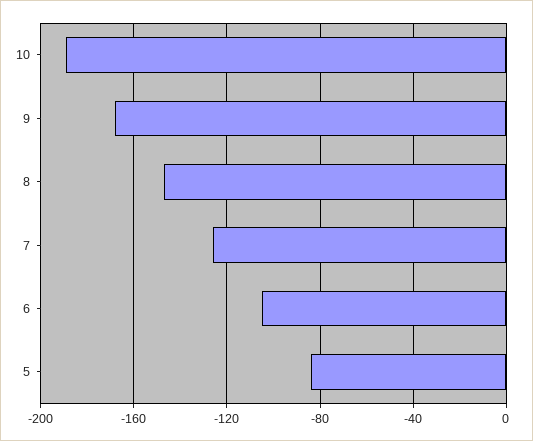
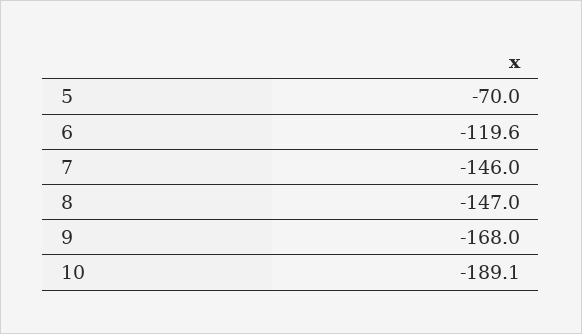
7: -125 -> -146
6: -105 -> -119.6
5: -85 -> -70

